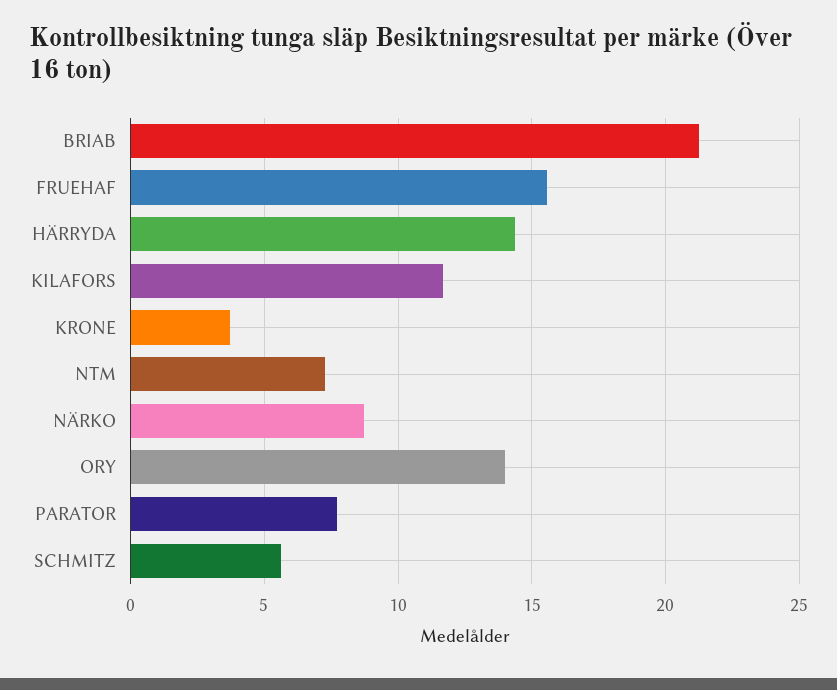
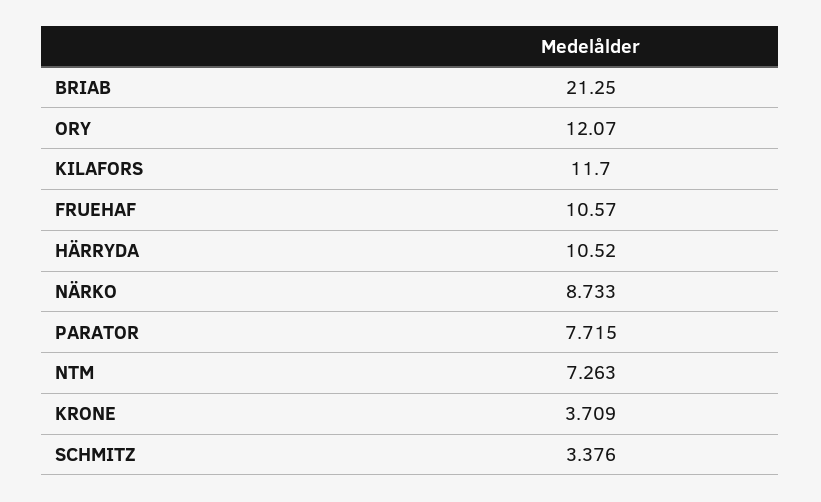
FRUEHAF: 15.5 -> 10.57
HÄRRYDA: 14.5 -> 10.52
ORY: 14 -> 12.07
SCHMITZ: 5.5 -> 3.376

